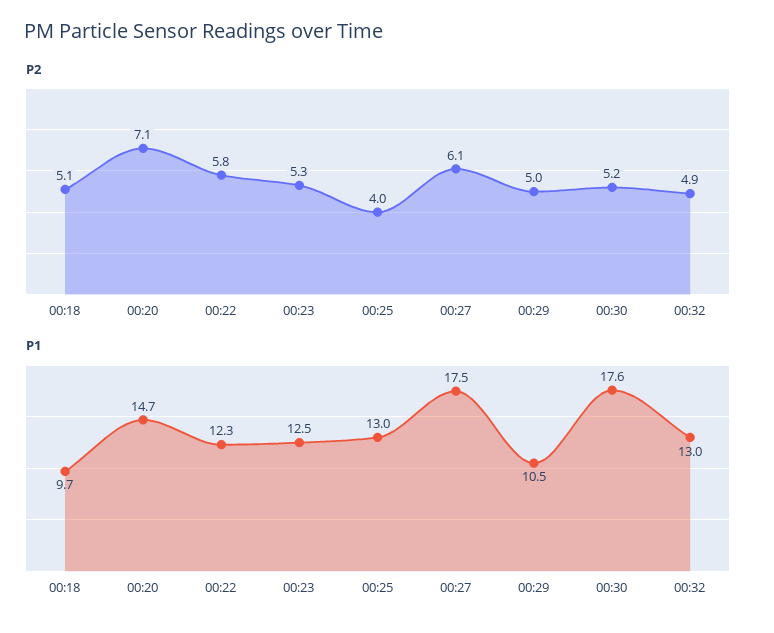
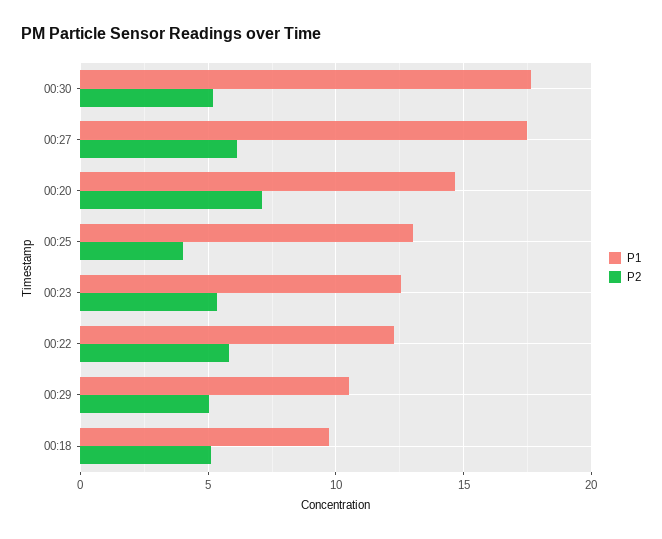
P2, 00:32: 4.9 -> none
P1, 00:32: 13 -> none

